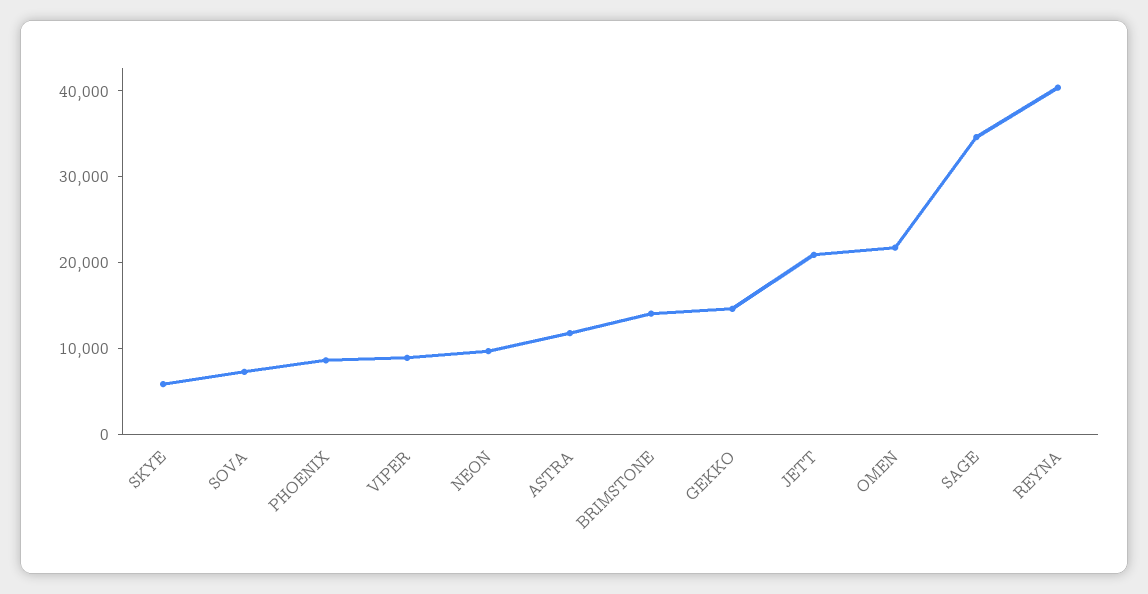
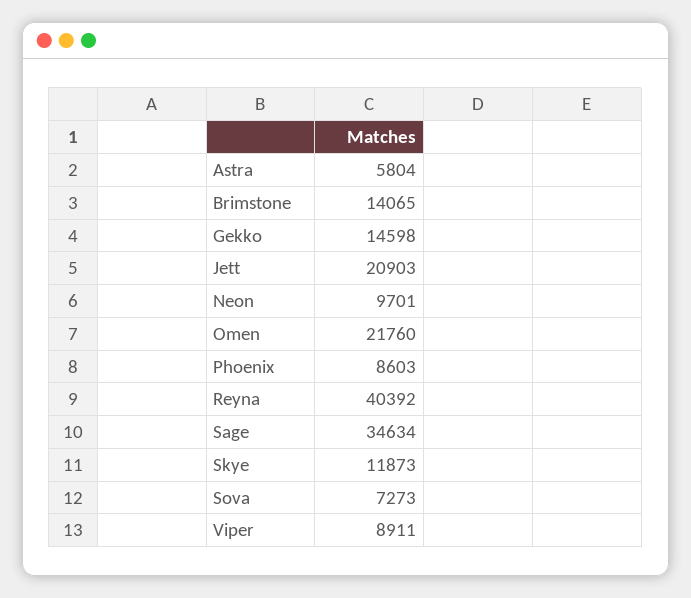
SKYE: 6000 -> 11873
ASTRA: 12000 -> 5804

